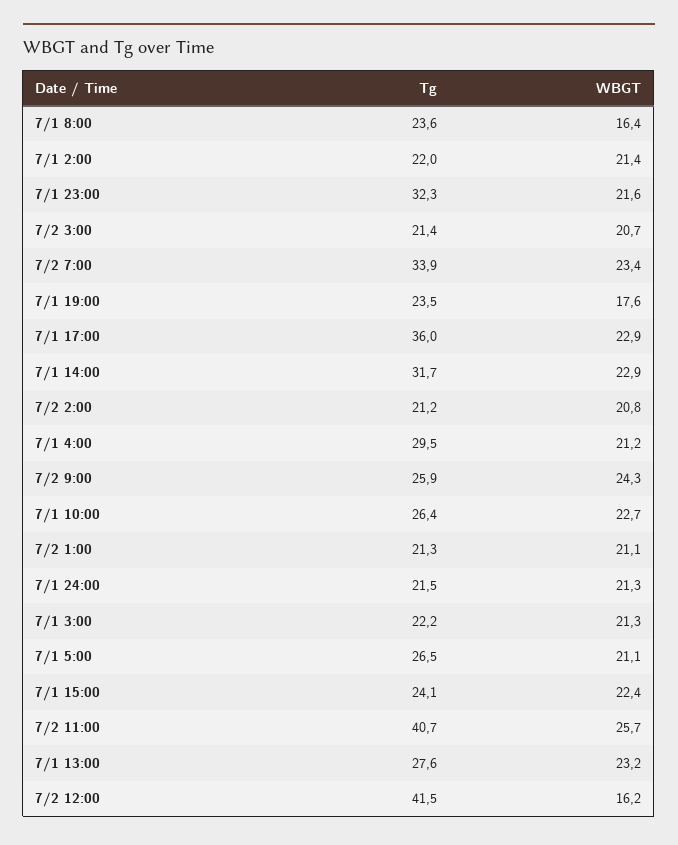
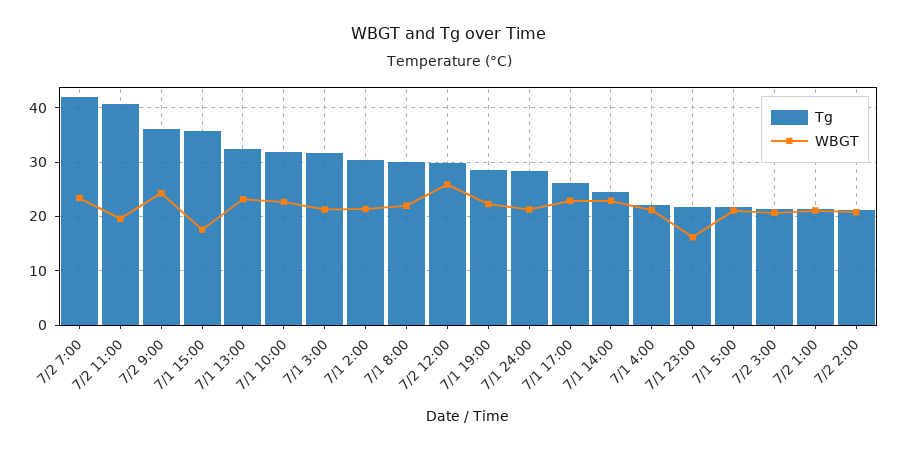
Tg, 7/1 8:00: 23.6 -> 30
WBGT, 7/1 8:00: 16.4 -> 22
Tg, 7/1 2:00: 22 -> 30
Tg, 7/1 23:00: 32.3 -> 22
WBGT, 7/1 23:00: 21.6 -> 16
Tg, 7/2 7:00: 33.9 -> 42
Tg, 7/1 19:00: 23.5 -> 28
WBGT, 7/1 19:00: 17.6 -> 22
Tg, 7/1 17:00: 36 -> 26
Tg, 7/1 14:00: 31.7 -> 24
Tg, 7/1 4:00: 29.5 -> 22
Tg, 7/2 9:00: 25.9 -> 36
Tg, 7/1 10:00: 26.4 -> 32
Tg, 7/1 24:00: 21.5 -> 28
Tg, 7/1 3:00: 22.2 -> 32
Tg, 7/1 5:00: 26.5 -> 22
Tg, 7/1 15:00: 24.1 -> 36
WBGT, 7/1 15:00: 22.4 -> 18
WBGT, 7/2 11:00: 25.7 -> 20
Tg, 7/1 13:00: 27.6 -> 32
Tg, 7/2 12:00: 41.5 -> 30
WBGT, 7/2 12:00: 16.2 -> 26

